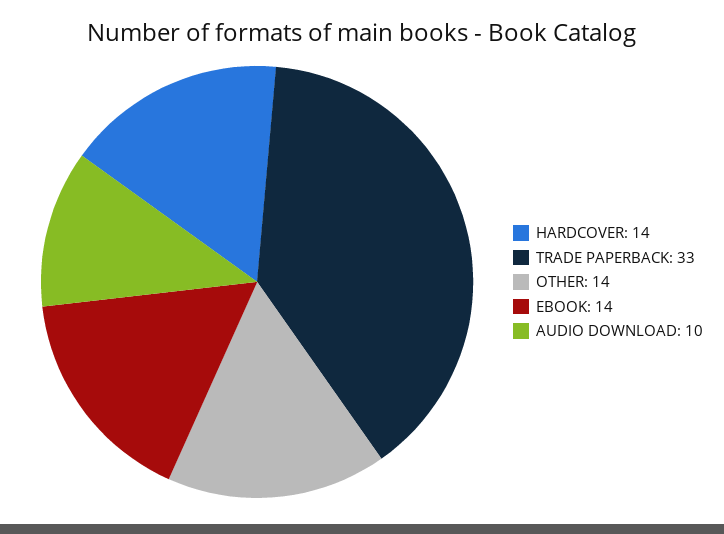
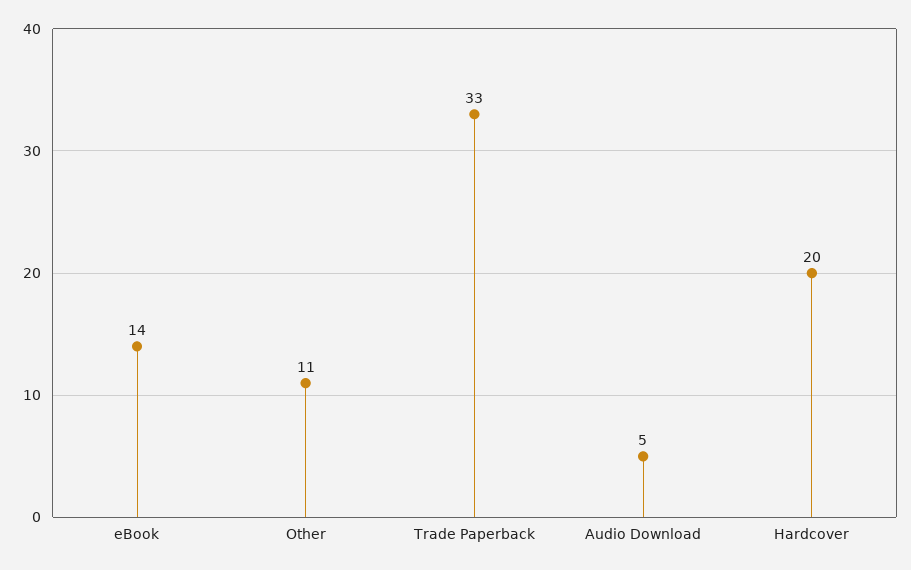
HARDCOVER: 14 -> 20
OTHER: 14 -> 11
AUDIO DOWNLOAD: 10 -> 5

